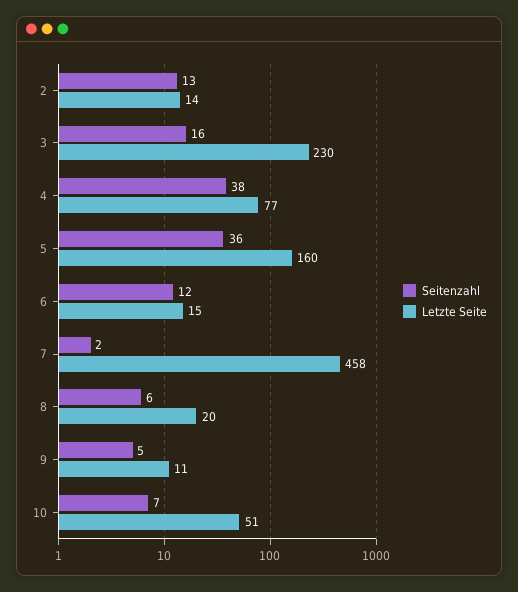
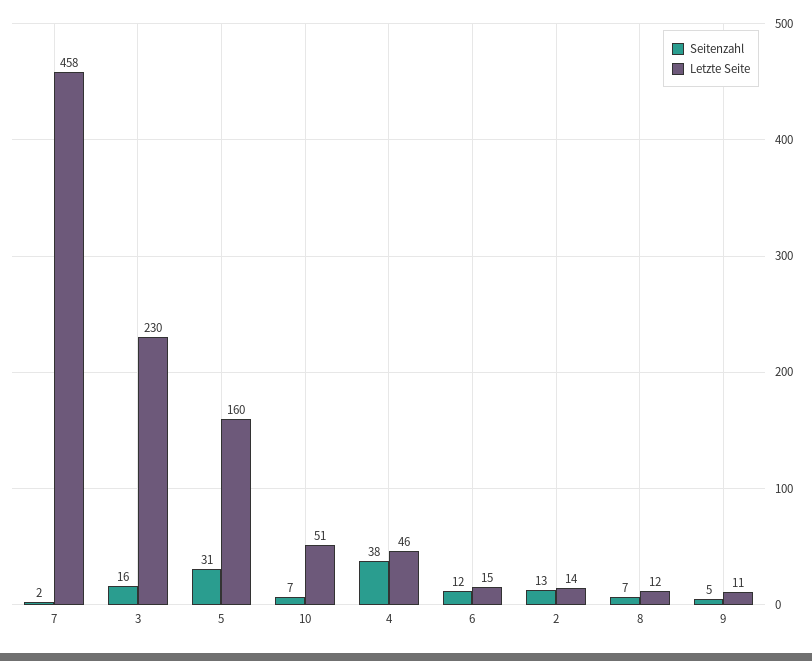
Letzte Seite, 4: 77 -> 46
Seitenzahl, 5: 36 -> 31
Seitenzahl, 8: 6 -> 7
Letzte Seite, 8: 20 -> 12

